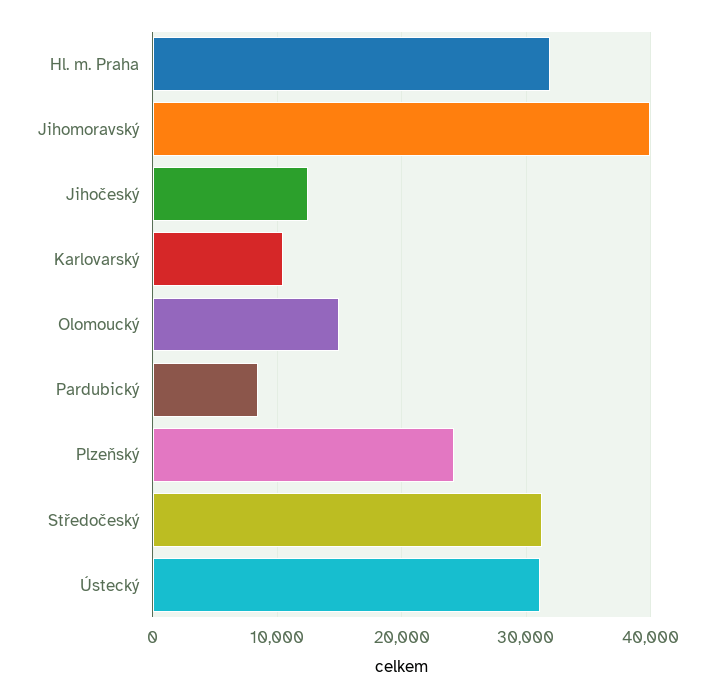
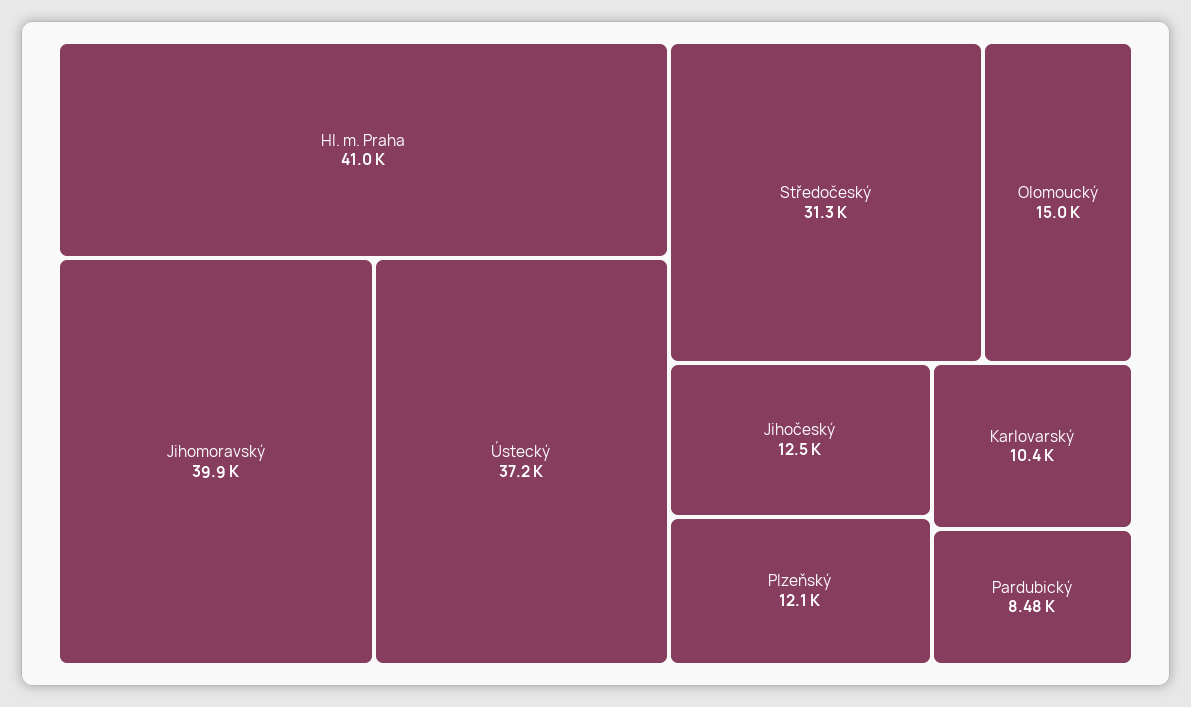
Hl. m. Praha: 32000 -> 41000
Plzeňský: 24000 -> 12100
Ústecký: 31000 -> 37200

